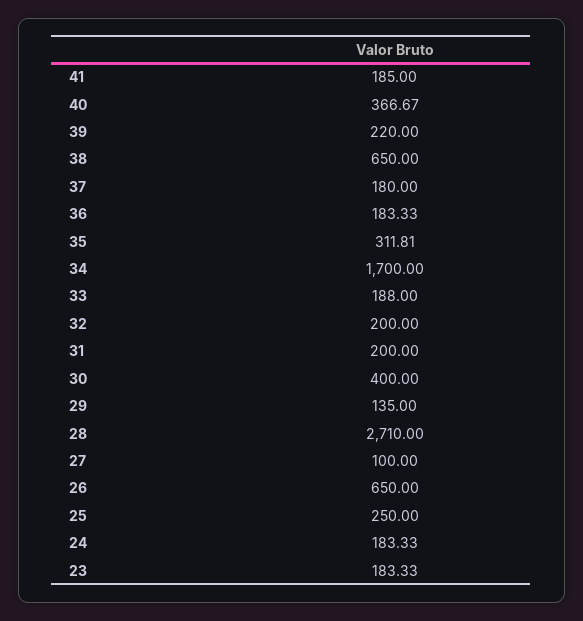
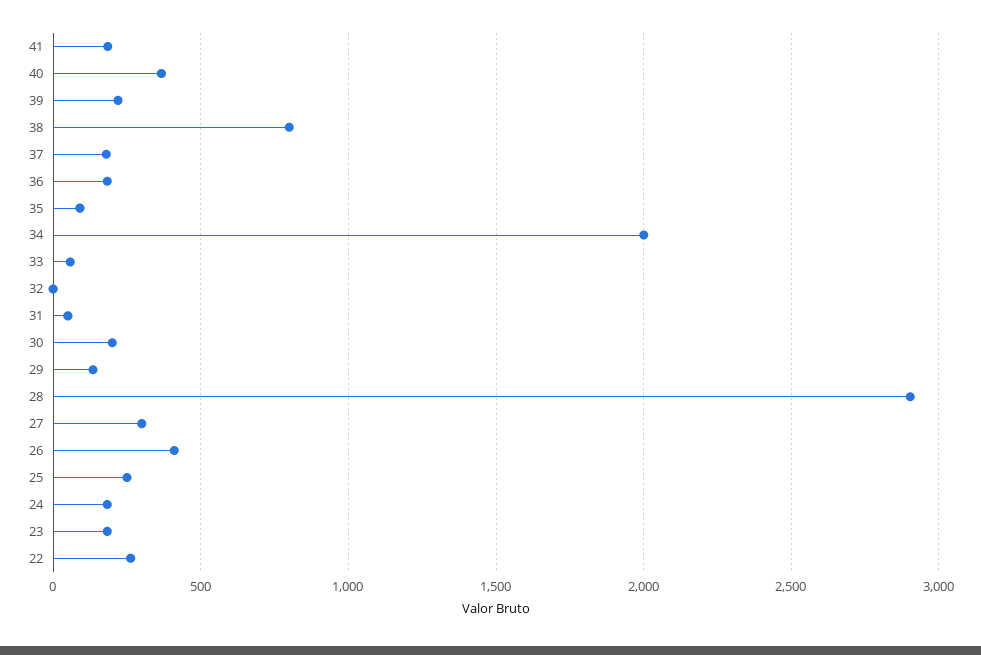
38: 650 -> 800
35: 311.81 -> 100
34: 1700 -> 2000
33: 188 -> 50
32: 200 -> 0
31: 200 -> 50
30: 400 -> 200
28: 2710 -> 2900
27: 100 -> 300
26: 650 -> 400
22: none -> 250

